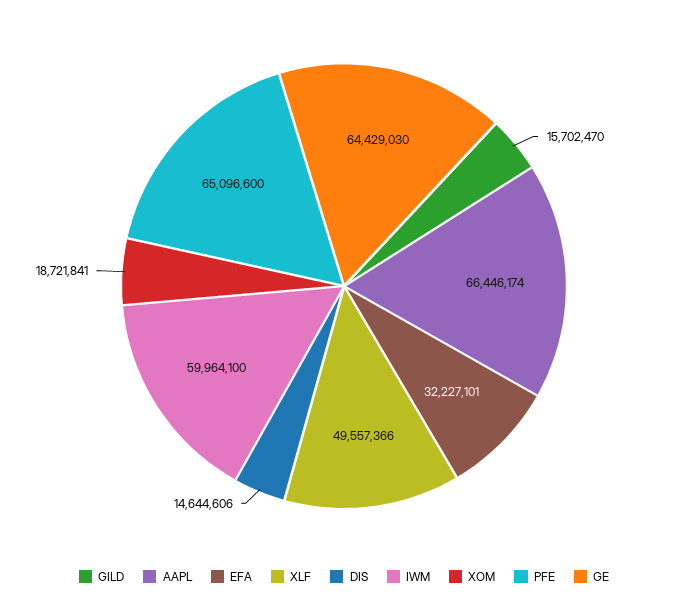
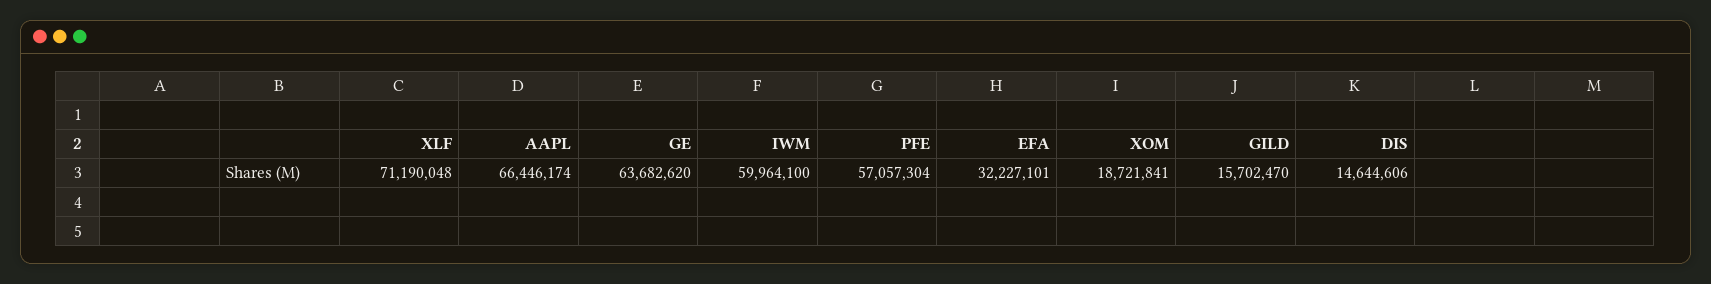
XLF: 49557366 -> 71190048
PFE: 65096600 -> 57057304
GE: 64429030 -> 63682620

